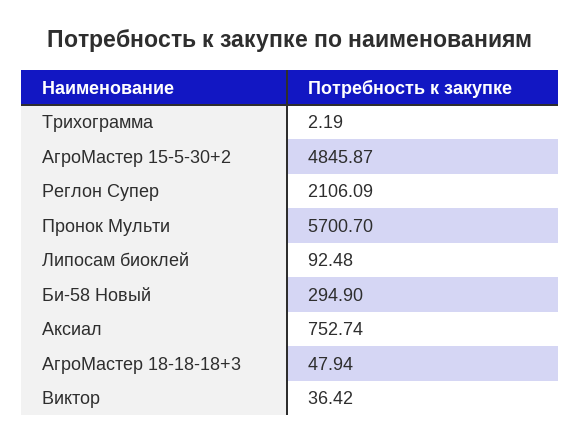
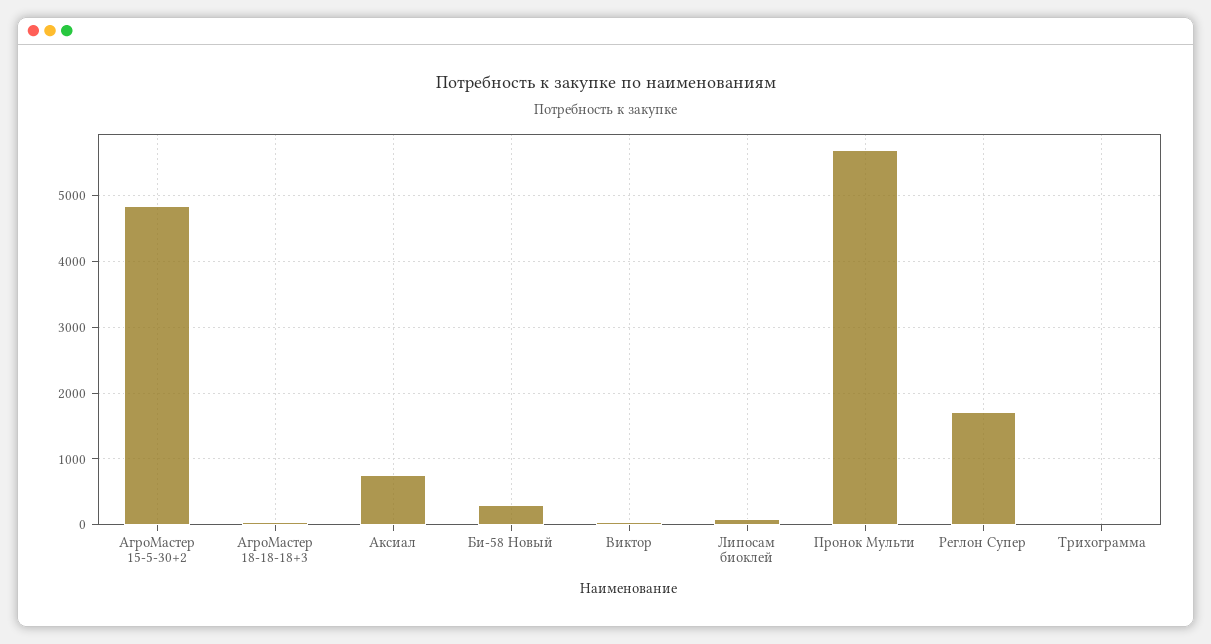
Реглон Супер: 2106.09 -> 1700

